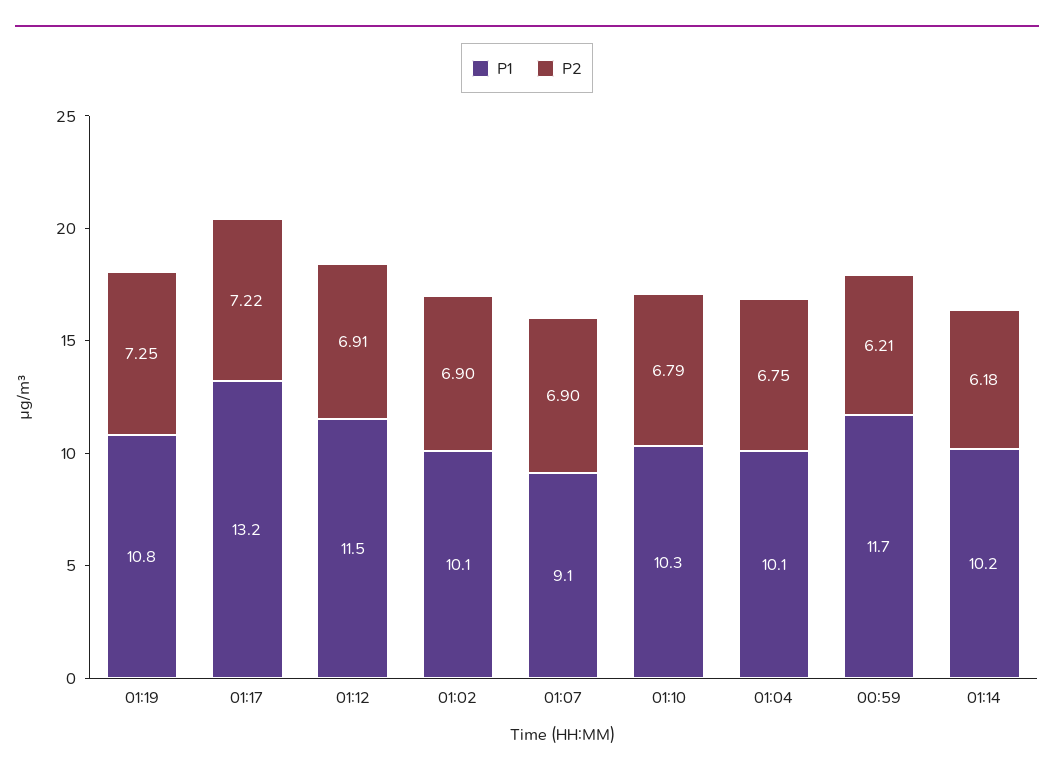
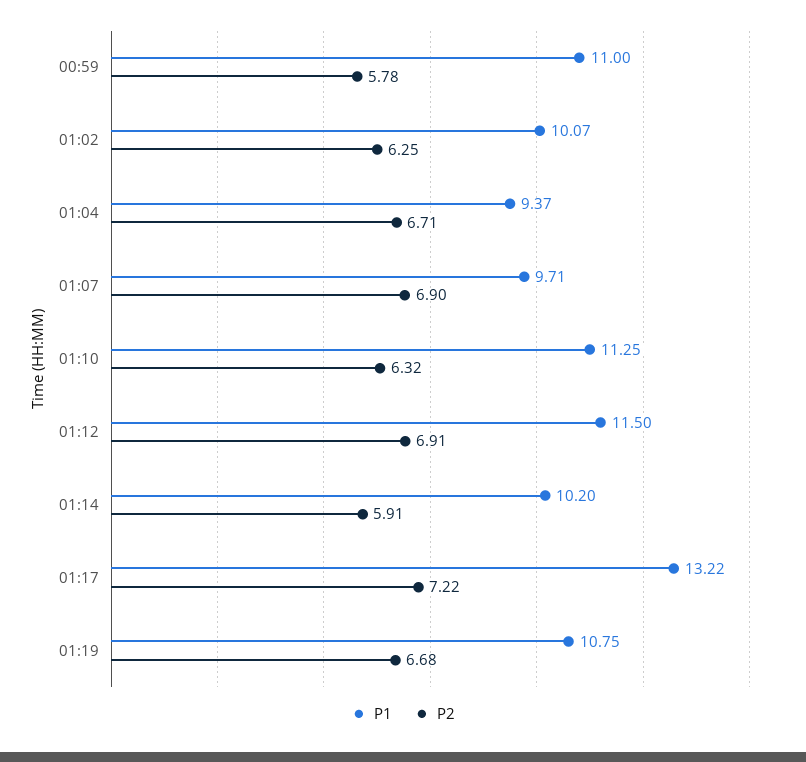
P2, 01:19: 7.25 -> 6.68
P2, 01:02: 6.9 -> 6.25
P1, 01:07: 9.1 -> 9.71
P1, 01:10: 10.3 -> 11.25
P2, 01:10: 6.79 -> 6.32
P1, 01:04: 10.1 -> 9.37
P2, 01:04: 6.75 -> 6.71
P1, 00:59: 11.7 -> 11
P2, 00:59: 6.21 -> 5.78
P2, 01:14: 6.18 -> 5.91

